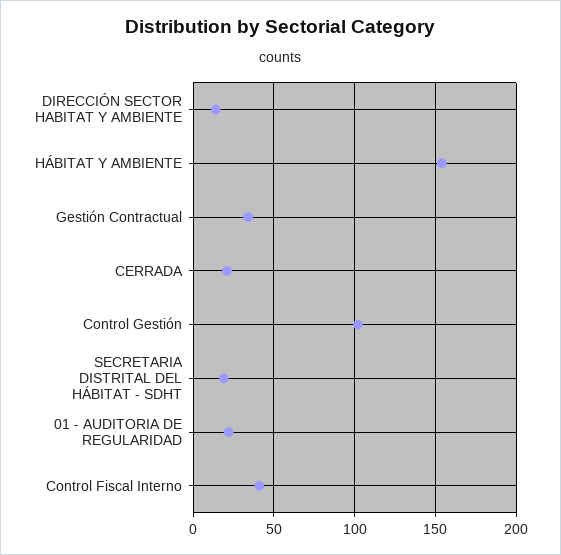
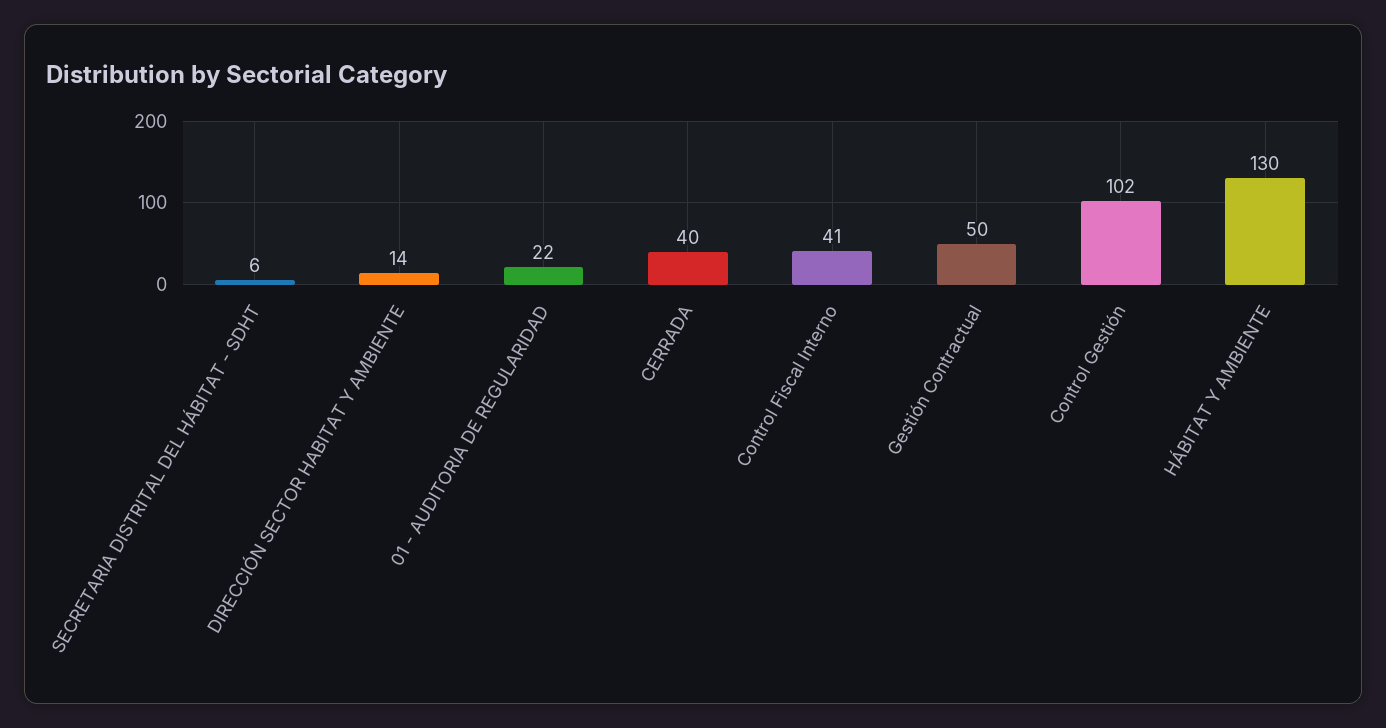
HÁBITAT Y AMBIENTE: 155 -> 130
Gestión Contractual: 35 -> 50
CERRADA: 20 -> 40
SECRETARIA DISTRITAL DEL HÁBITAT - SDHT: 20 -> 6

